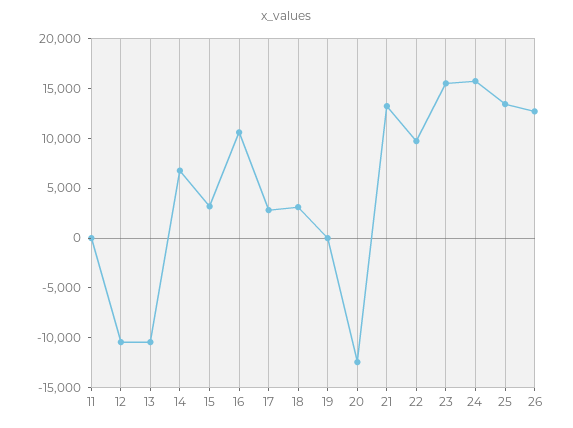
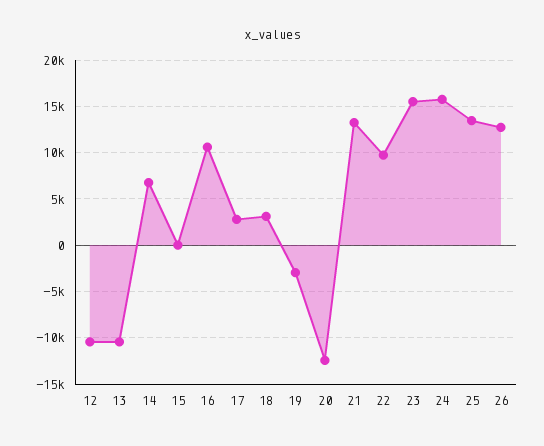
11: 0 -> none
15: 3000 -> 0
19: 0 -> -3000

